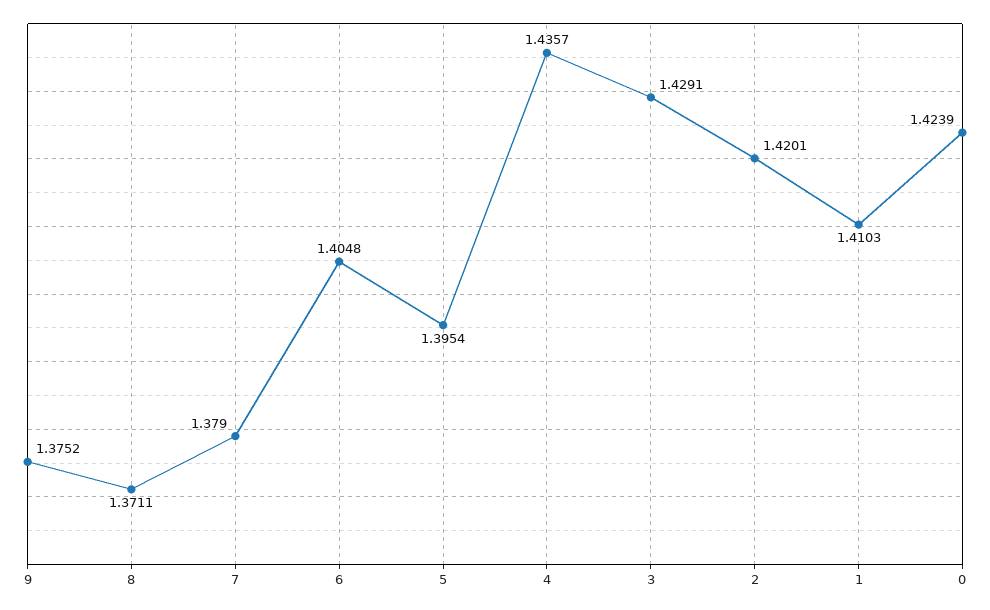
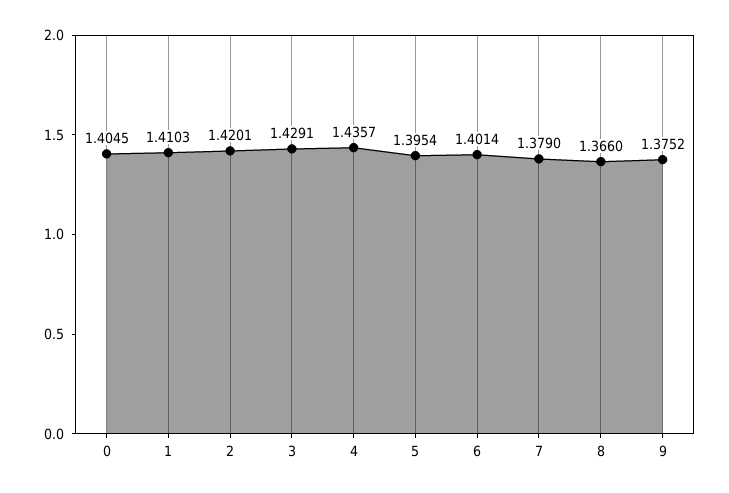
8: 1.3711 -> 1.366
6: 1.4048 -> 1.4014
0: 1.4239 -> 1.4045

